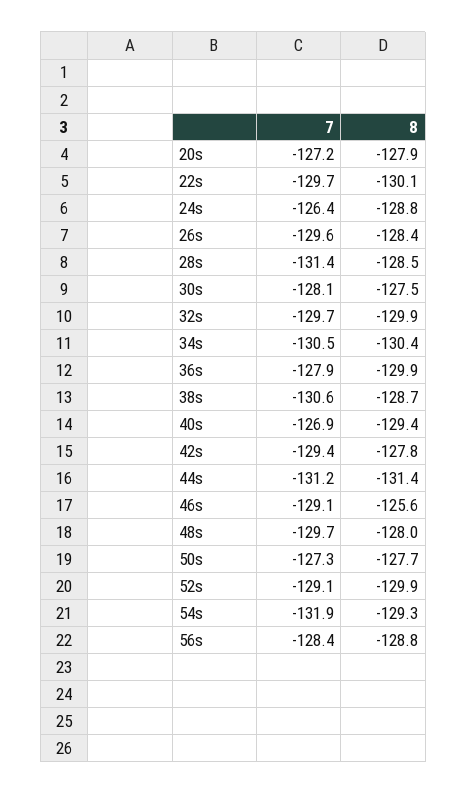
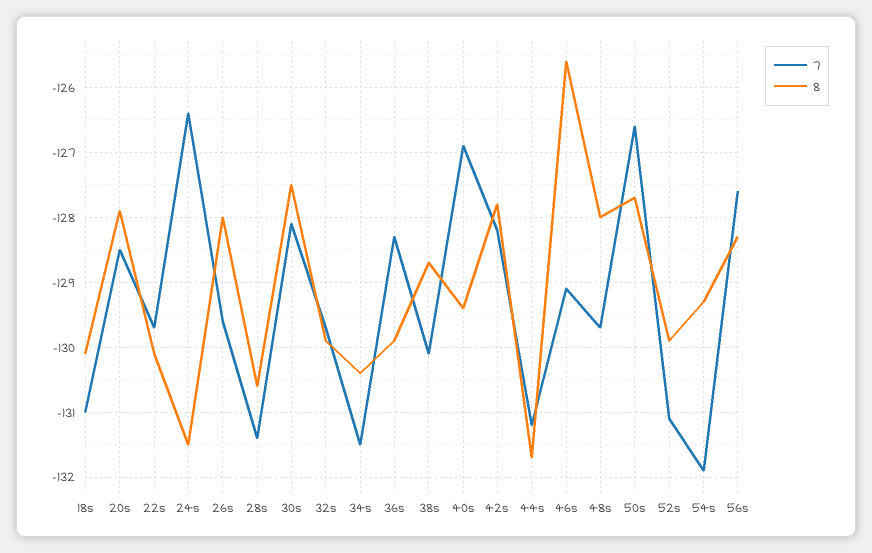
7, 20s: -127.2 -> -128.5
8, 24s: -128.8 -> -131.5
8, 26s: -128.4 -> -128
8, 28s: -128.5 -> -130.6
7, 34s: -130.5 -> -131.5
7, 36s: -127.9 -> -128.3
7, 38s: -130.6 -> -130.1
7, 42s: -129.4 -> -128.2
8, 44s: -131.4 -> -131.7
7, 50s: -127.3 -> -126.6
7, 52s: -129.1 -> -131.1
7, 56s: -128.4 -> -127.6
8, 56s: -128.8 -> -128.3
7, 18s: none -> -131
8, 18s: none -> -130.1

